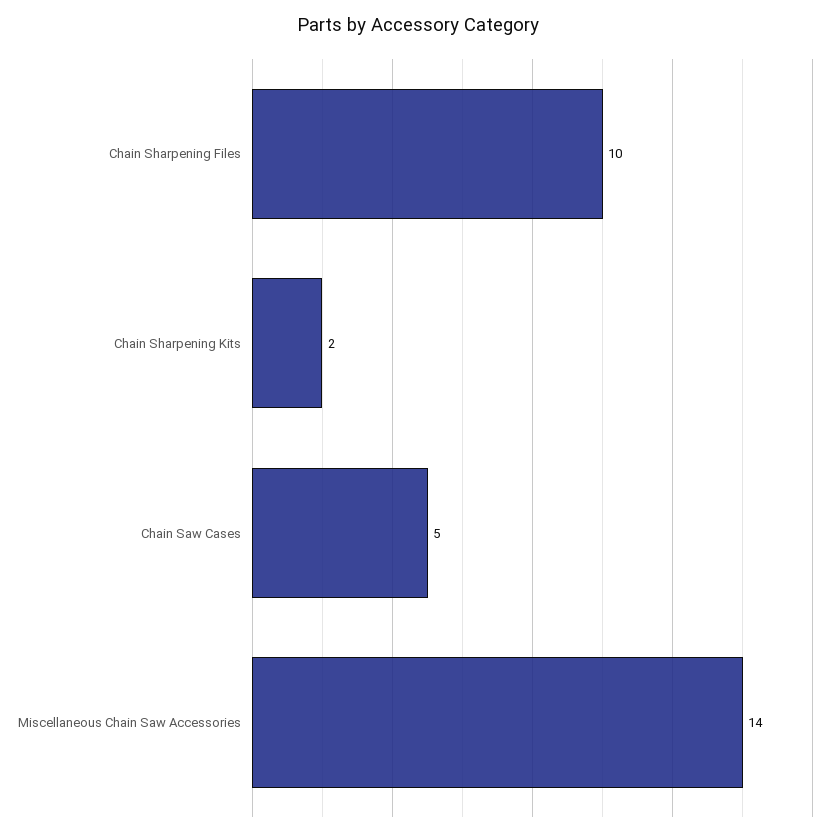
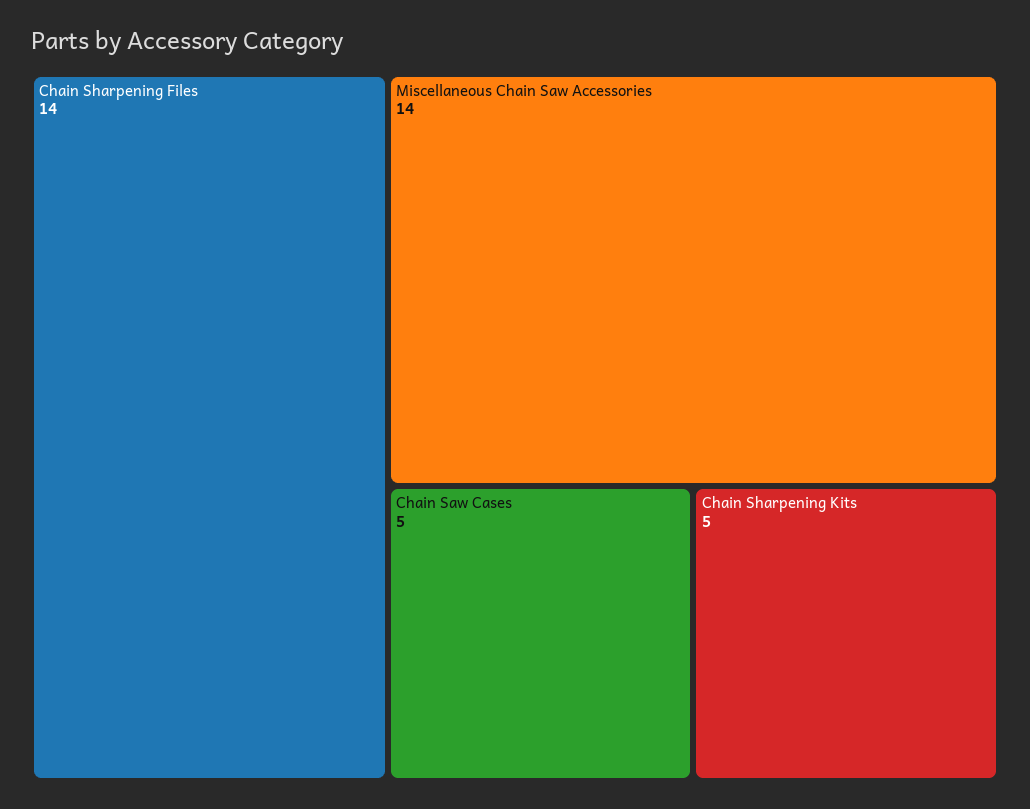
Chain Sharpening Files: 10 -> 14
Chain Sharpening Kits: 2 -> 5

